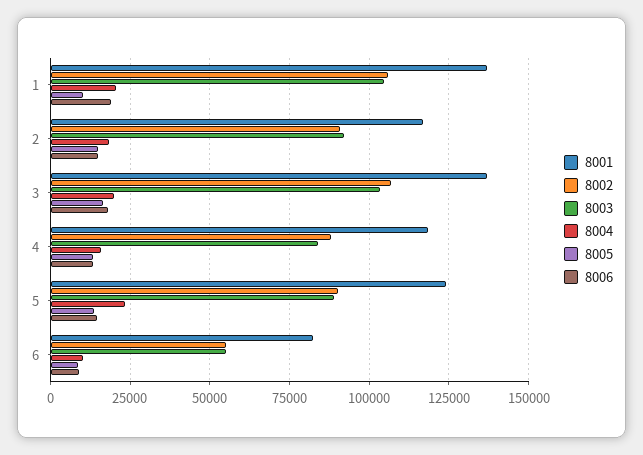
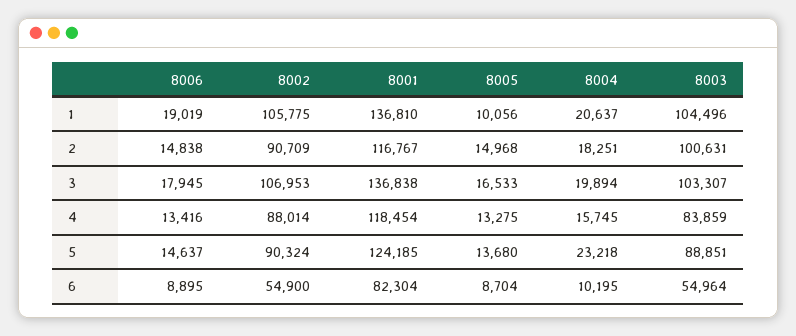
8003, 2: 92500 -> 100631

